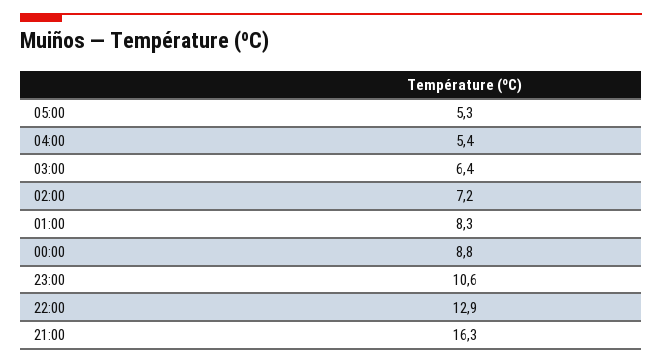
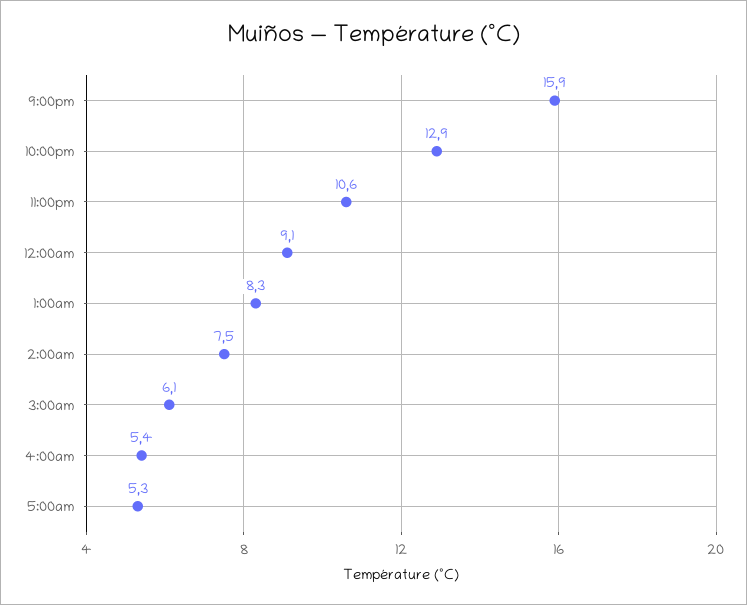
03:00: 6.4 -> 6.1
02:00: 7.2 -> 7.5
00:00: 8.8 -> 9.1
21:00: 16.3 -> 15.9

